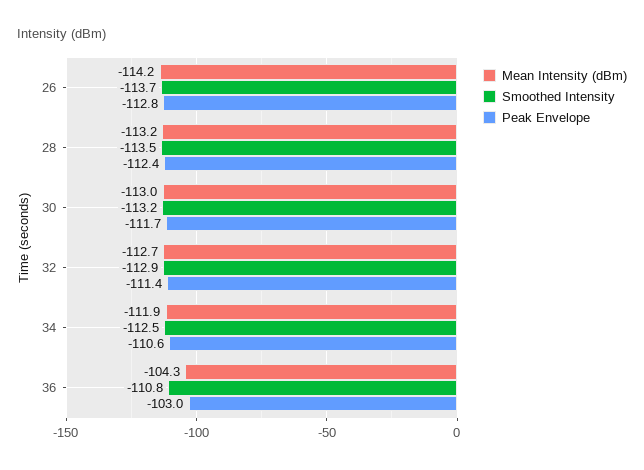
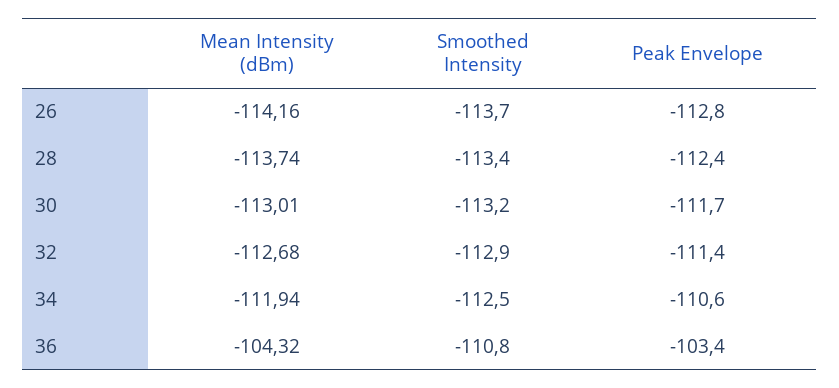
Mean Intensity (dBm), 28: -113.2 -> -113.74
Smoothed Intensity, 28: -113.5 -> -113.4
Peak Envelope, 36: -103 -> -103.4

